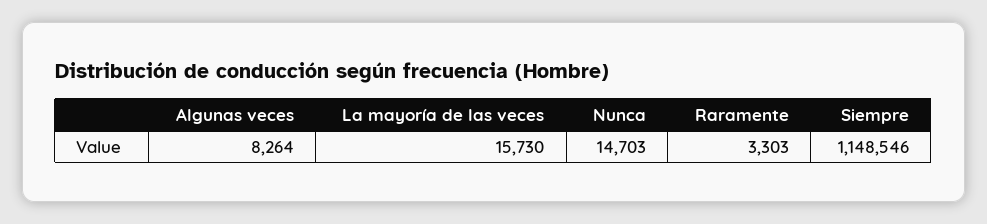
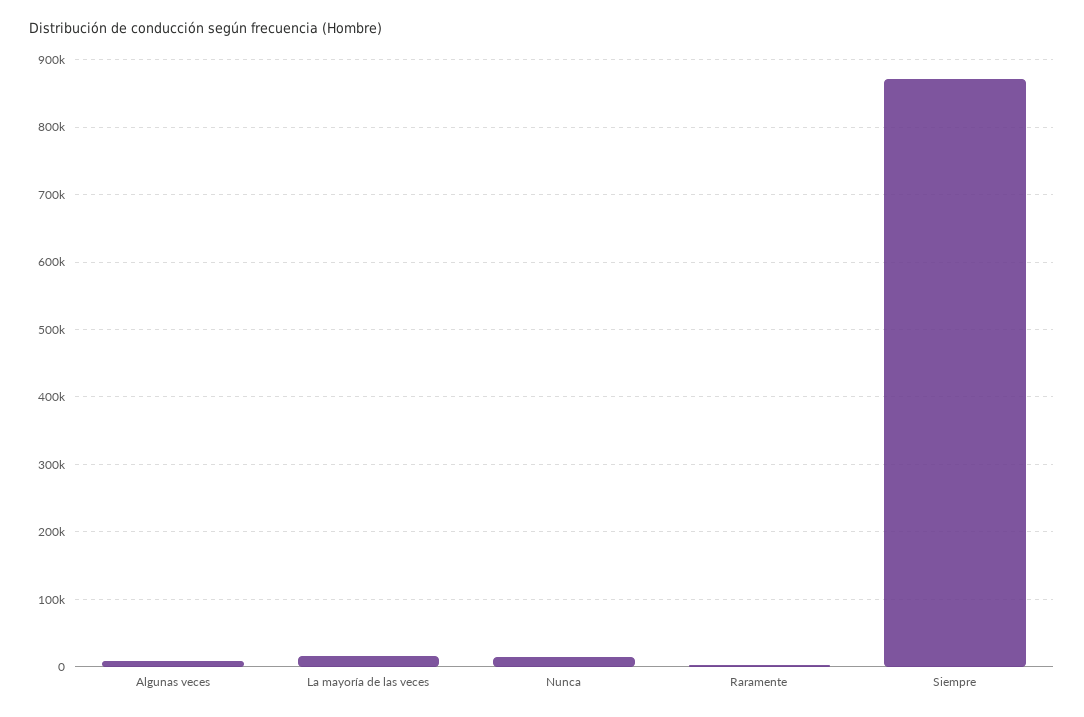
Siempre: 1148546 -> 870000

